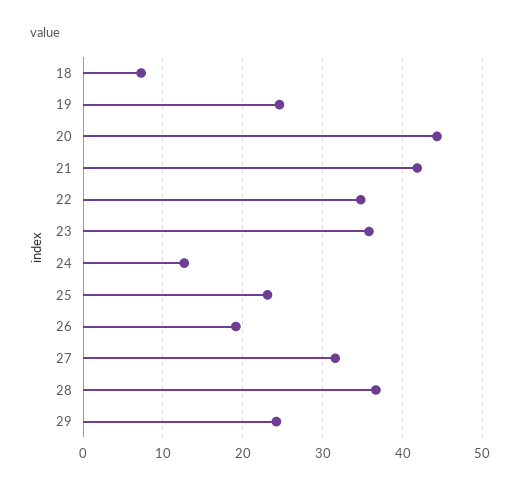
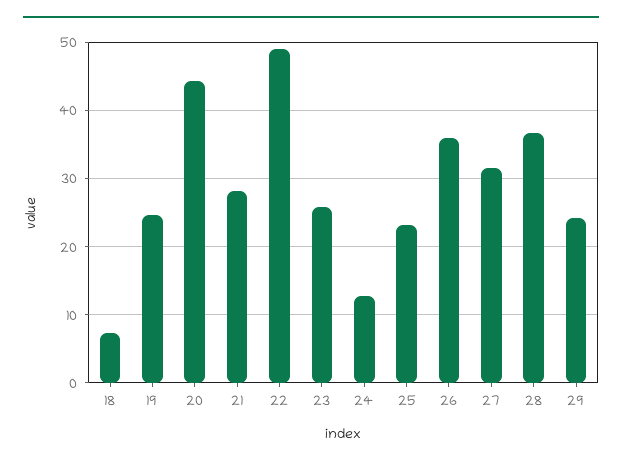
21: 42 -> 28
22: 35 -> 49
23: 36 -> 26
26: 19 -> 36

